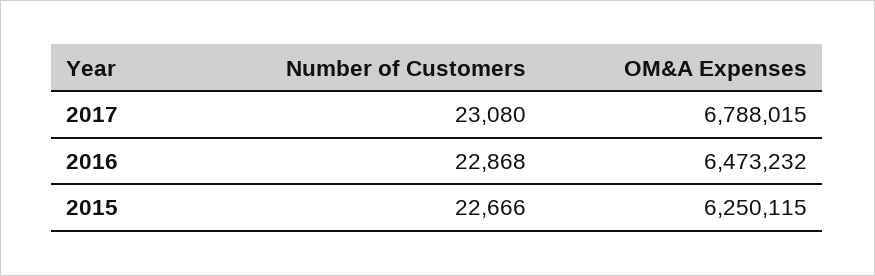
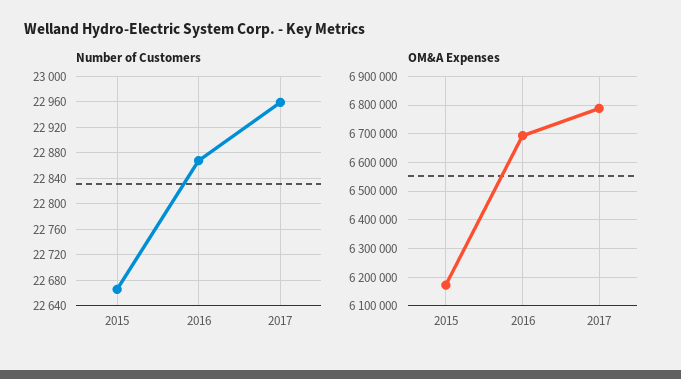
Number of Customers, 2017: 23080 -> 22960
OM&A Expenses, 2016: 6473232 -> 6700000
OM&A Expenses, 2015: 6250115 -> 6175000

